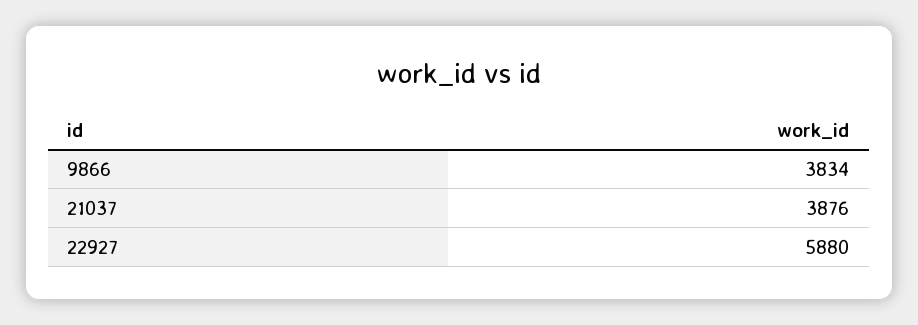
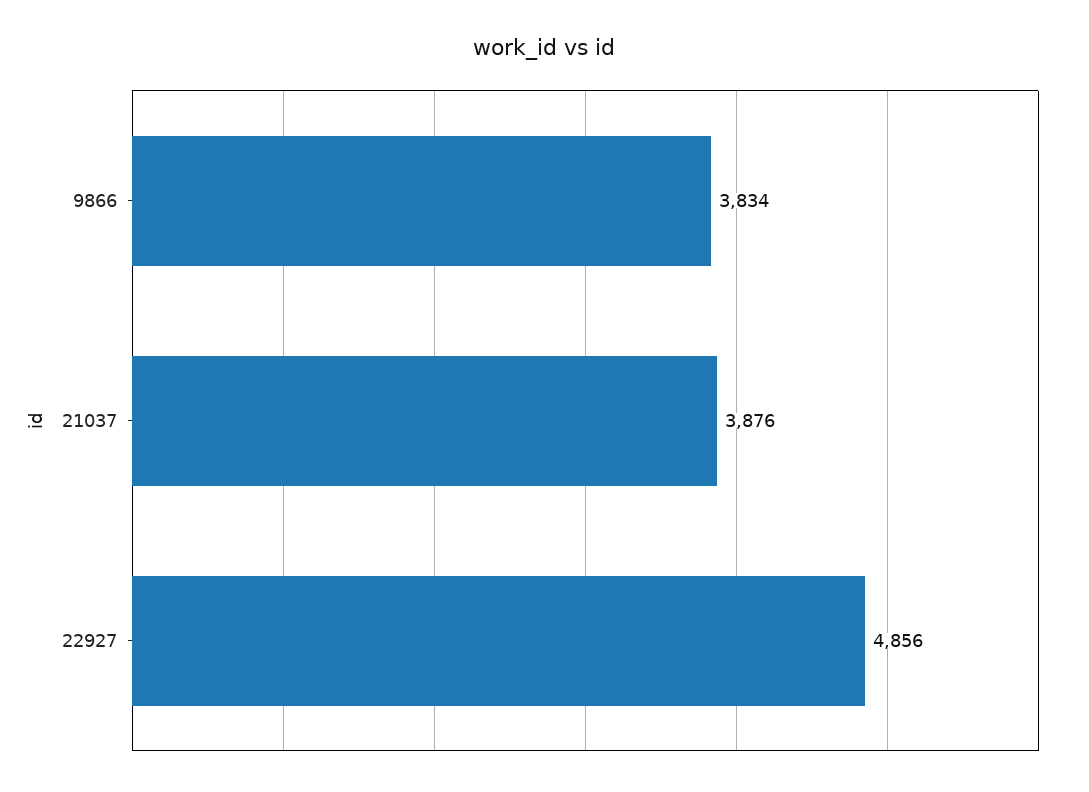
22927: 5880 -> 4856

